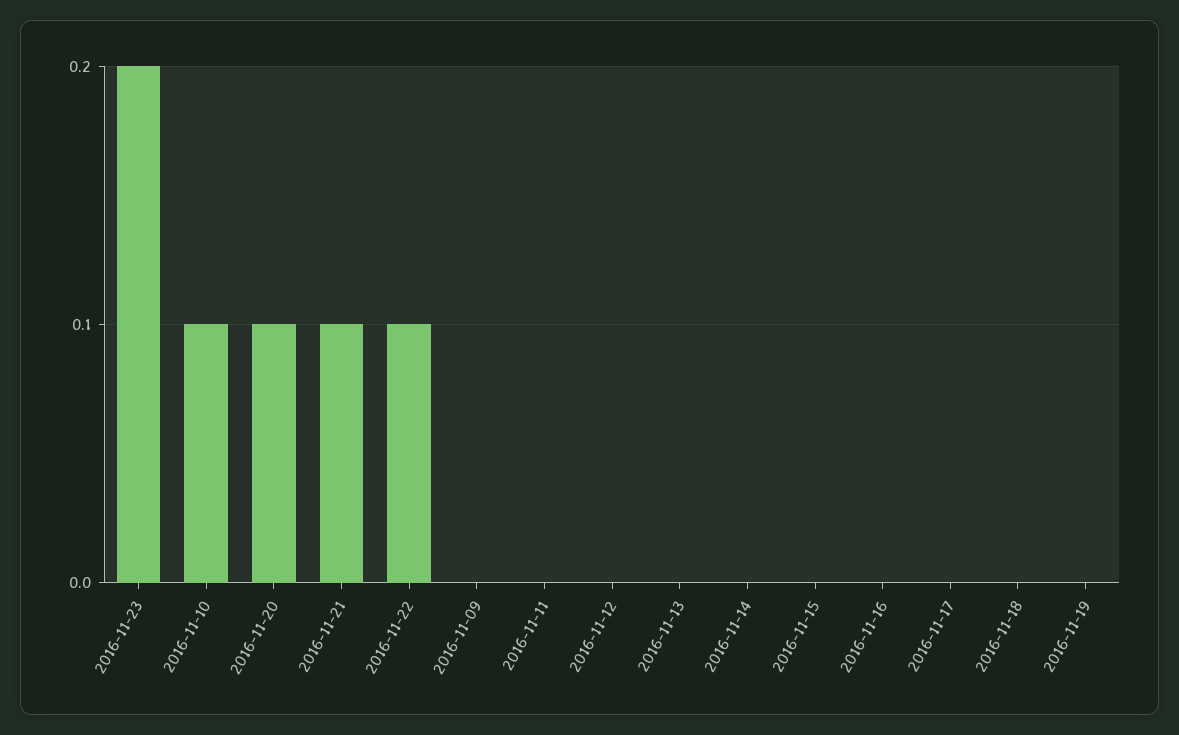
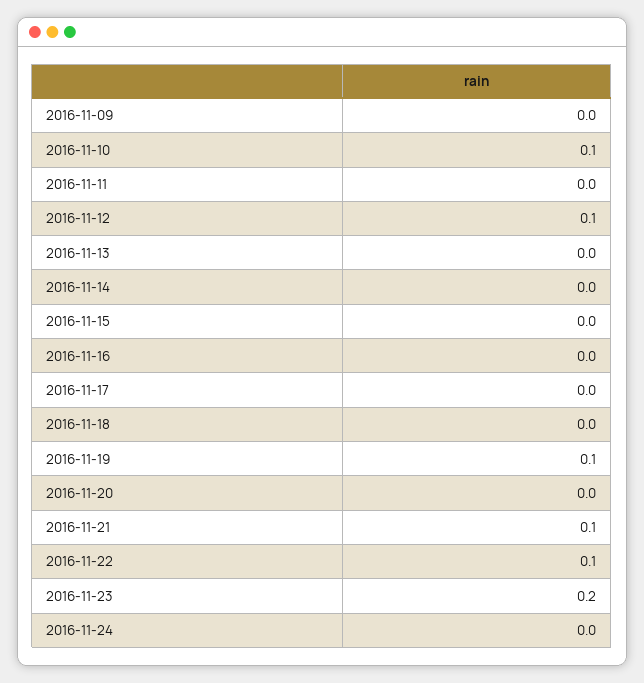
2016-11-20: 0.1 -> 0
2016-11-12: 0 -> 0.1
2016-11-19: 0 -> 0.1
2016-11-24: none -> 0

